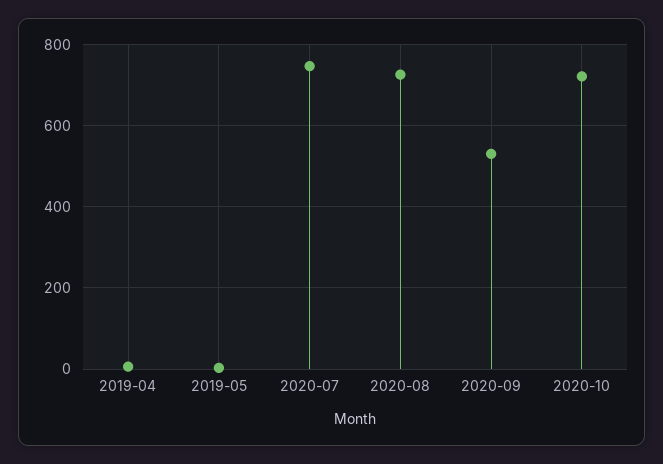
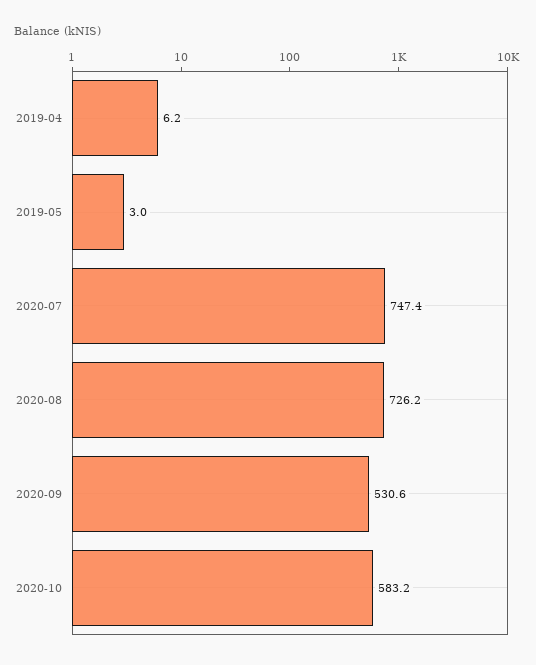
2020-10: 720 -> 583.2

